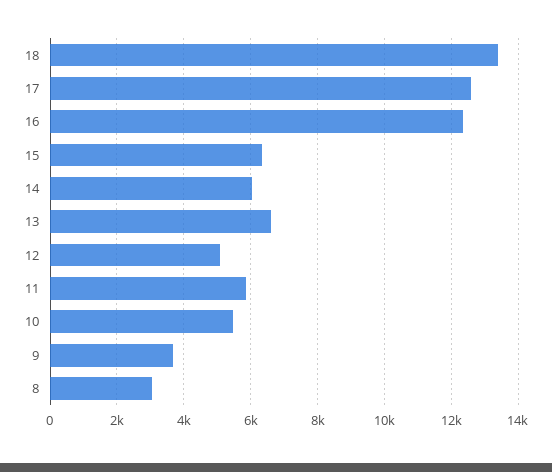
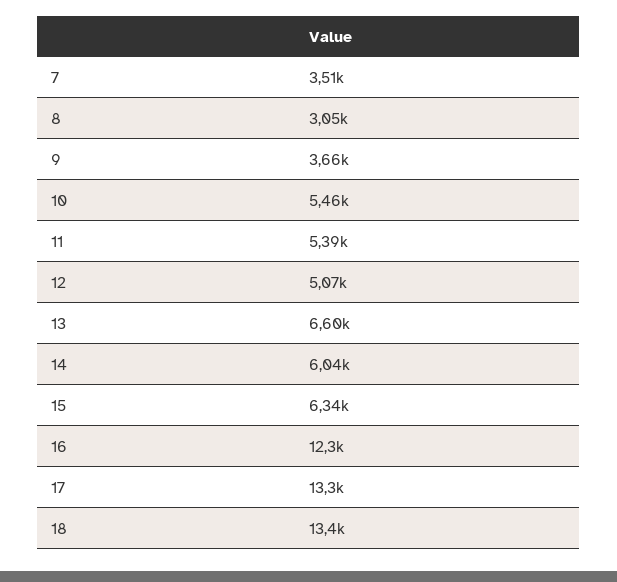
17: 12600 -> 13300
11: 5800 -> 5390
7: none -> 3510

